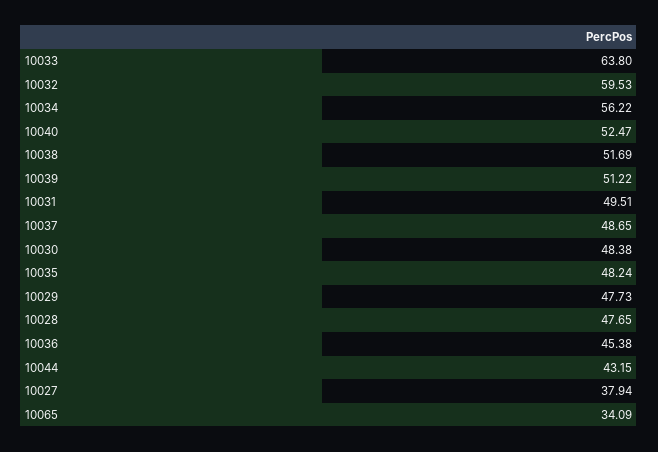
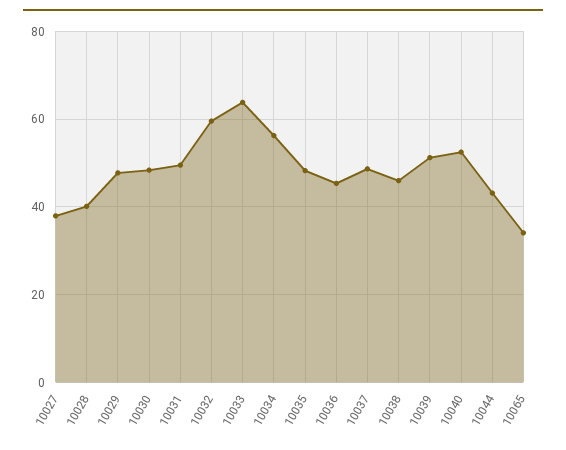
10038: 51.69 -> 46
10028: 47.65 -> 40

